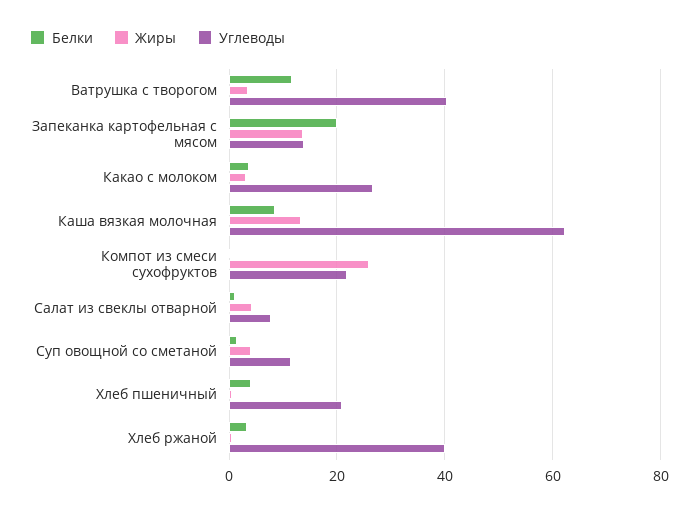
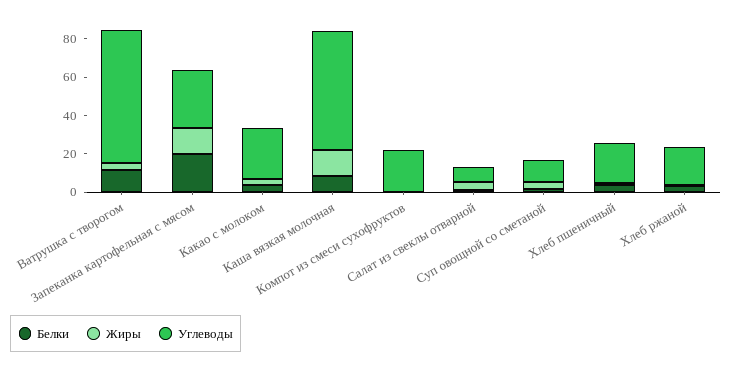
Углеводы, Ватрушка с творогом: 40 -> 70
Углеводы, Запеканка картофельная с мясом: 14 -> 30
Жиры, Компот из смеси сухофруктов: 26 -> 0
Углеводы, Хлеб ржаной: 40 -> 20

